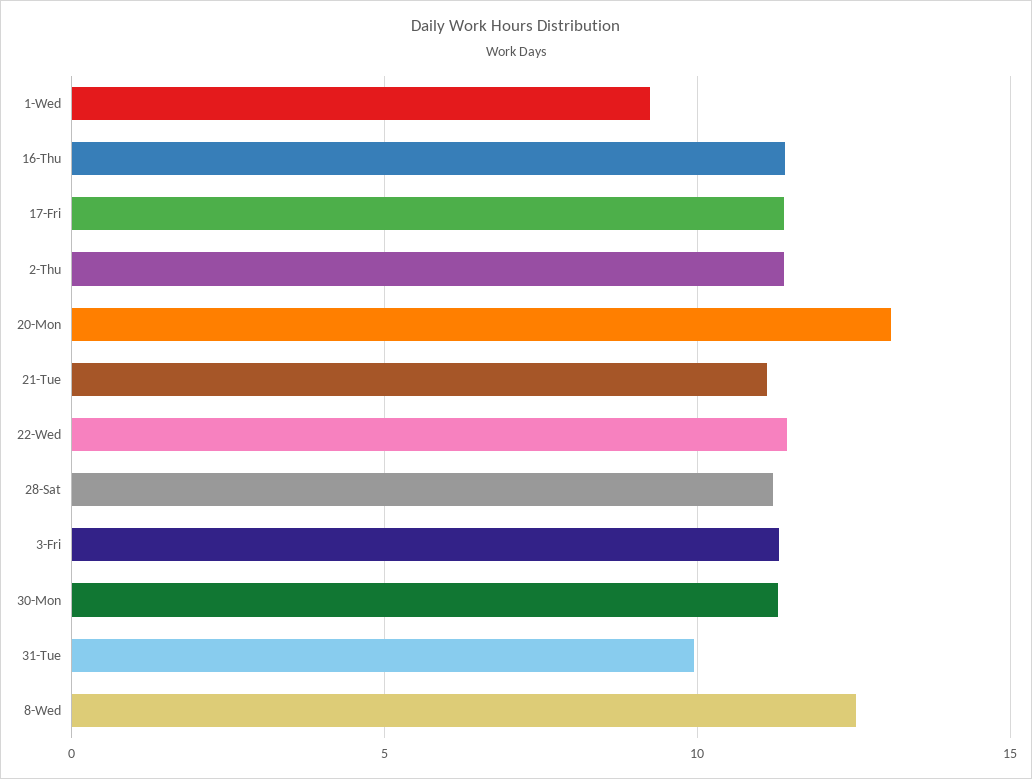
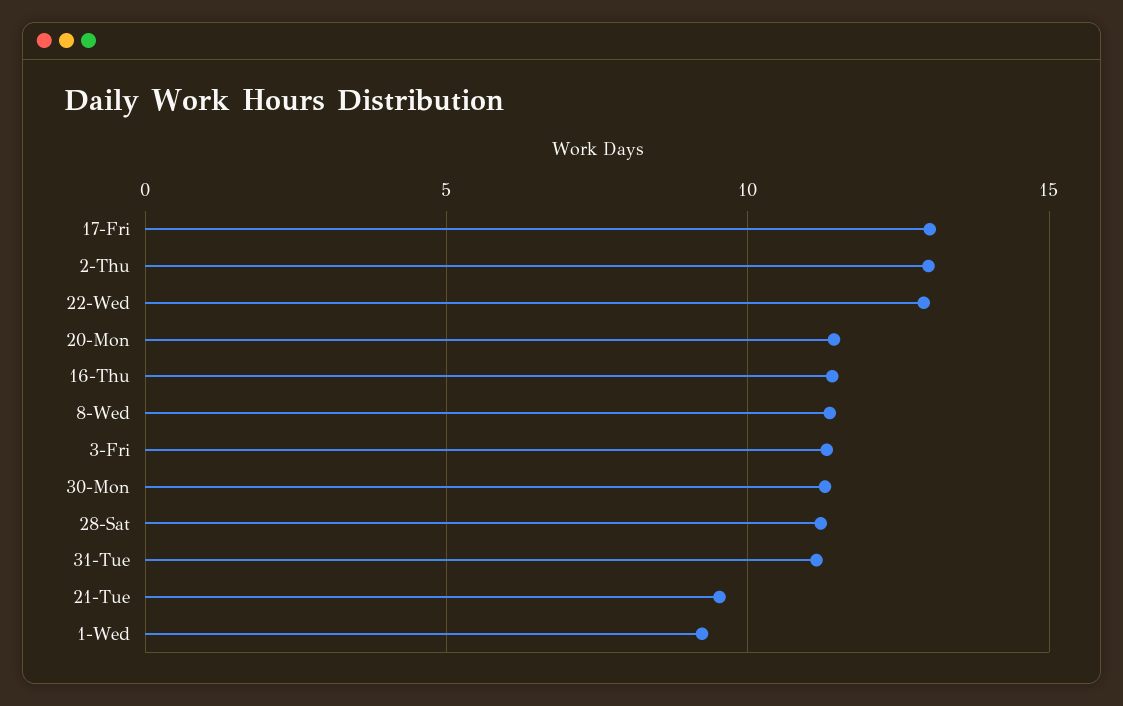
17-Fri: 11.5 -> 13
2-Thu: 11.5 -> 13
20-Mon: 13 -> 11.5
21-Tue: 11 -> 9.5
22-Wed: 11.5 -> 13
31-Tue: 10 -> 11
8-Wed: 12.5 -> 11.5

